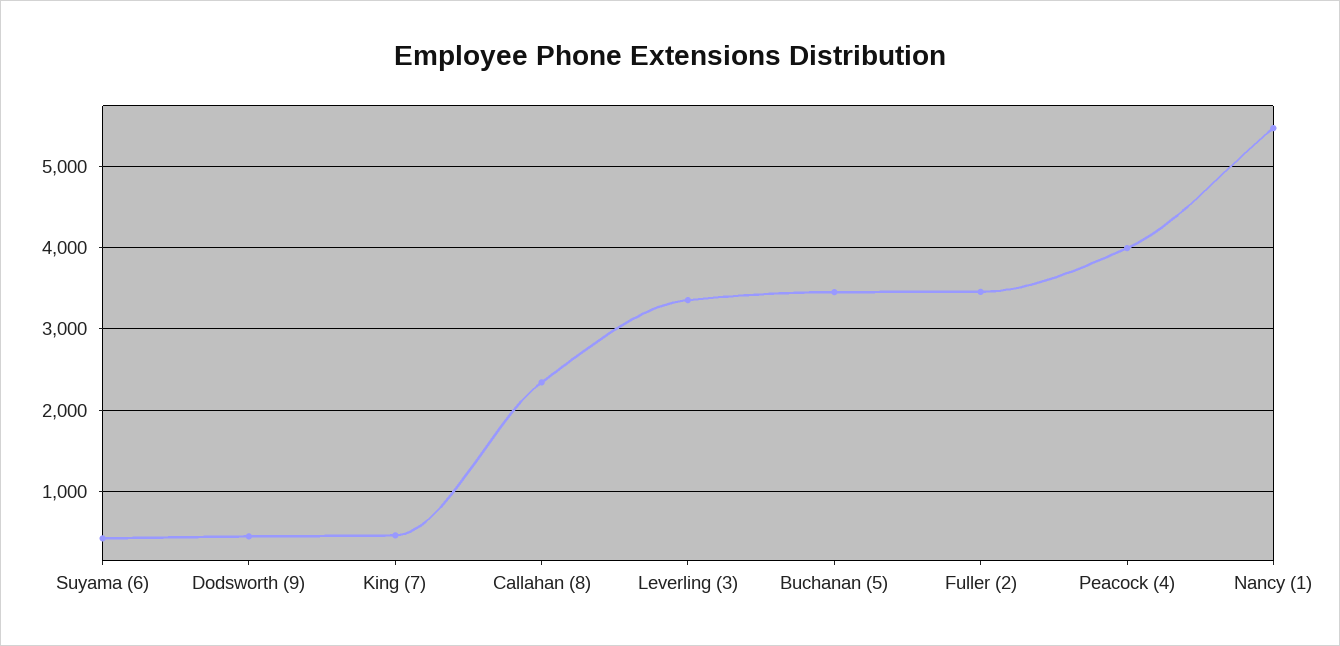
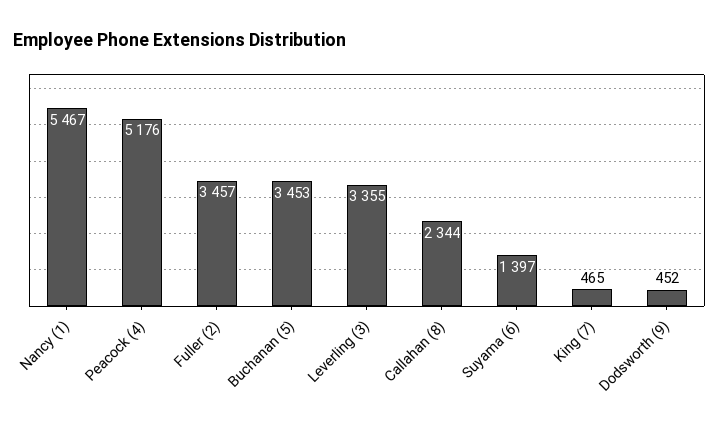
Suyama (6): 400 -> 1397
Peacock (4): 4000 -> 5176

